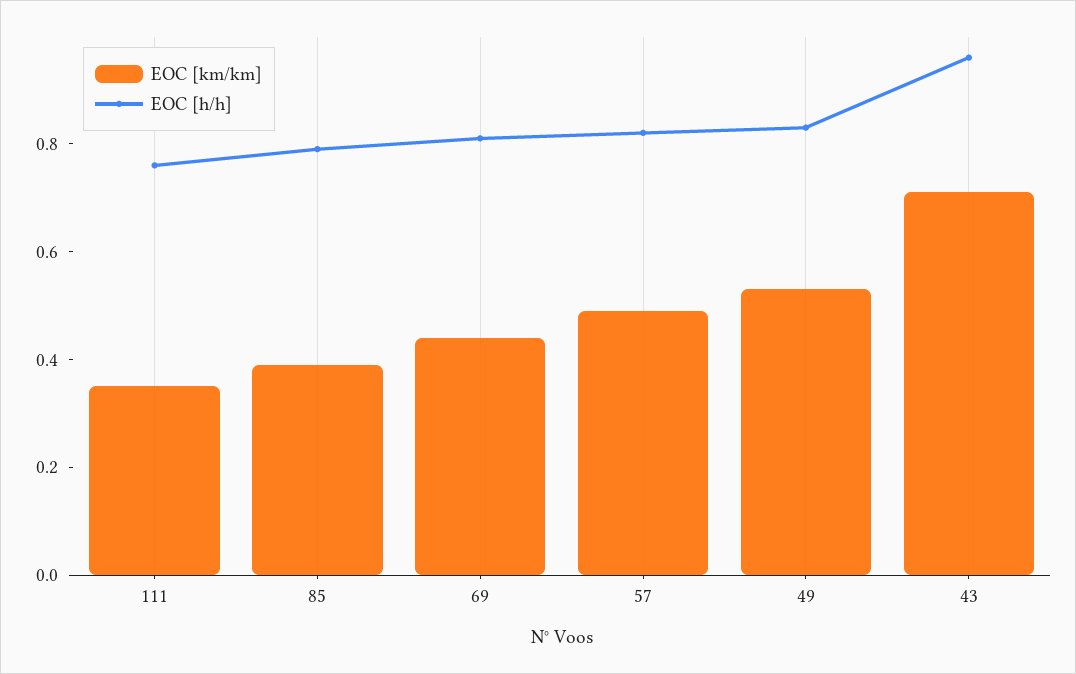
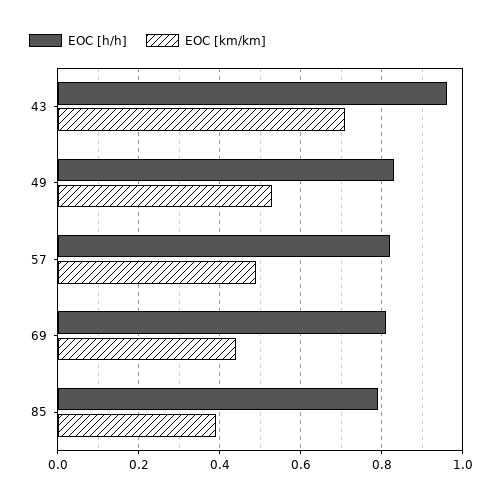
EOC [km/km], 111: 0.35 -> none
EOC [h/h], 111: 0.75 -> none

